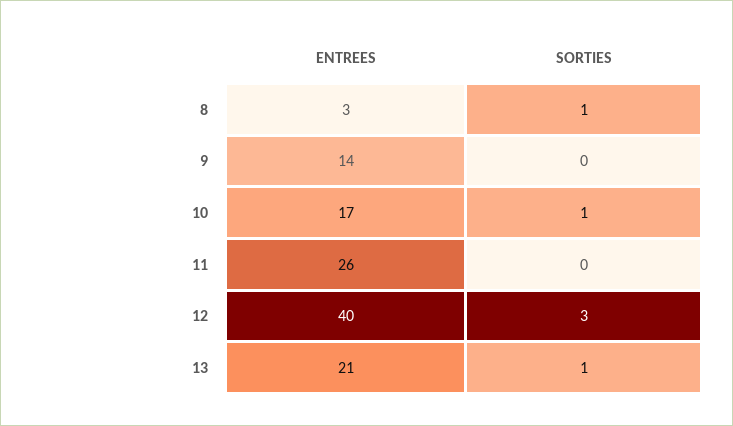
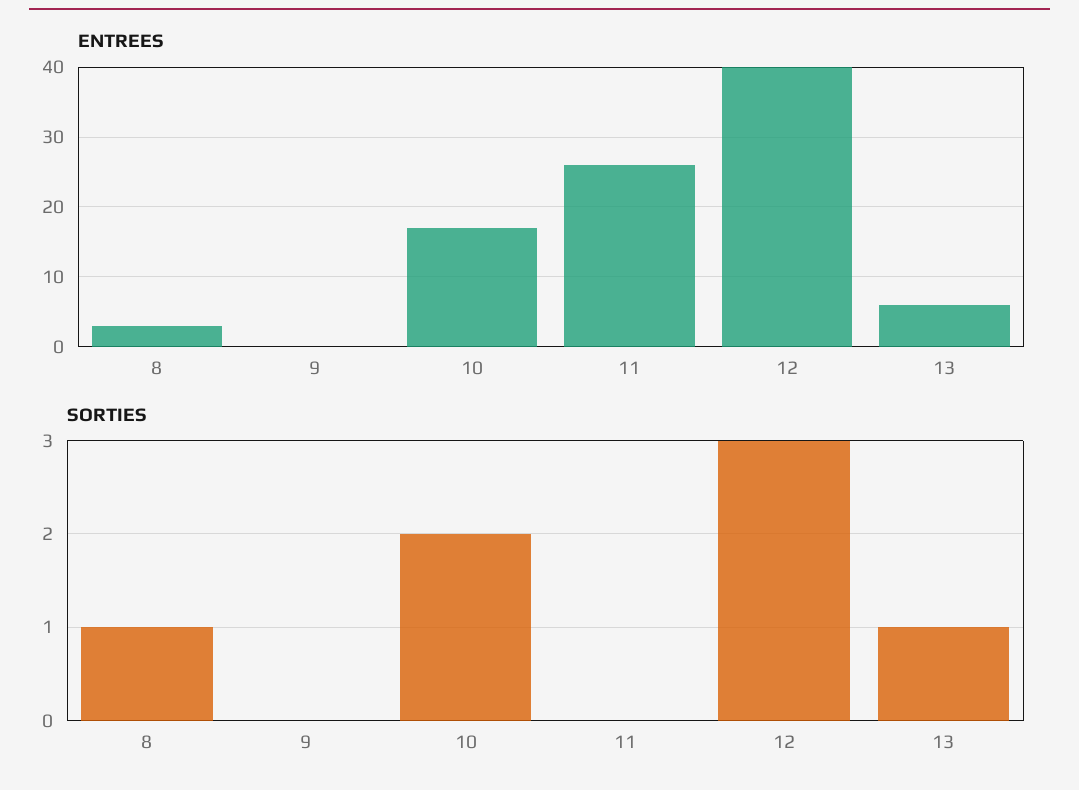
ENTREES, 9: 14 -> 0
SORTIES, 10: 1 -> 2
ENTREES, 13: 21 -> 6

